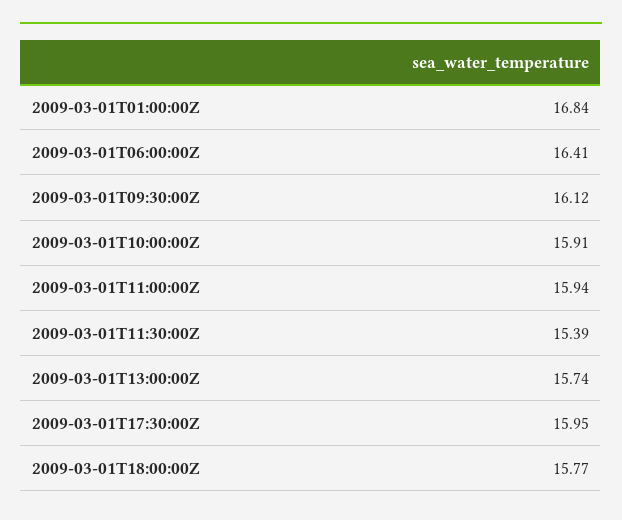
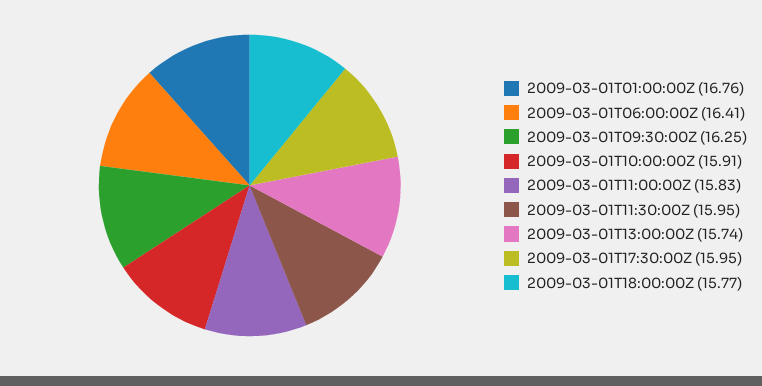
2009-03-01T01:00:00Z: 16.84 -> 16.76
2009-03-01T09:30:00Z: 16.12 -> 16.25
2009-03-01T11:00:00Z: 15.94 -> 15.83
2009-03-01T11:30:00Z: 15.39 -> 15.95

